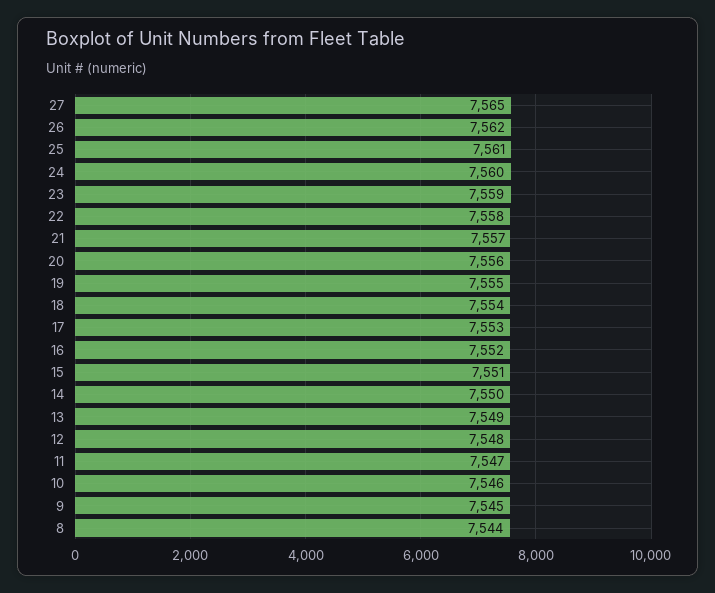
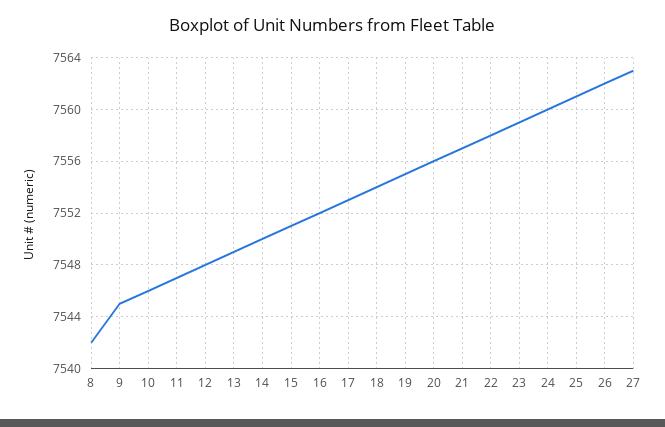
27: 7565 -> 7563
8: 7544 -> 7542

